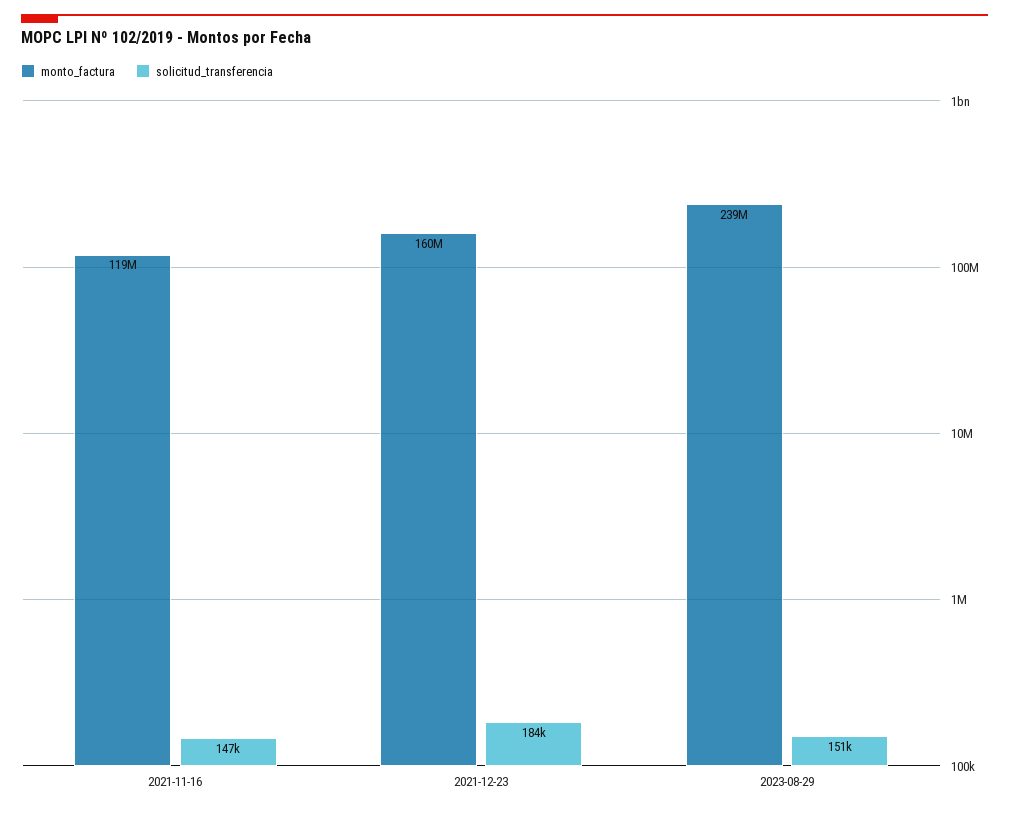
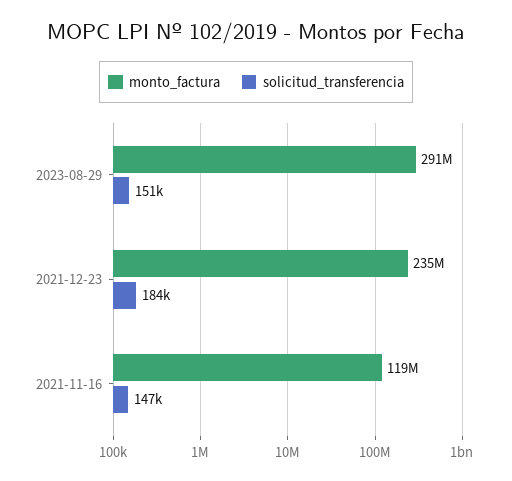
monto_factura, 2021-12-23: 160000000 -> 235000000
monto_factura, 2023-08-29: 239000000 -> 291000000

